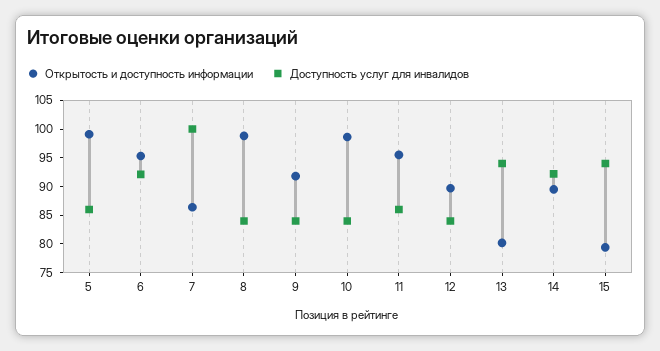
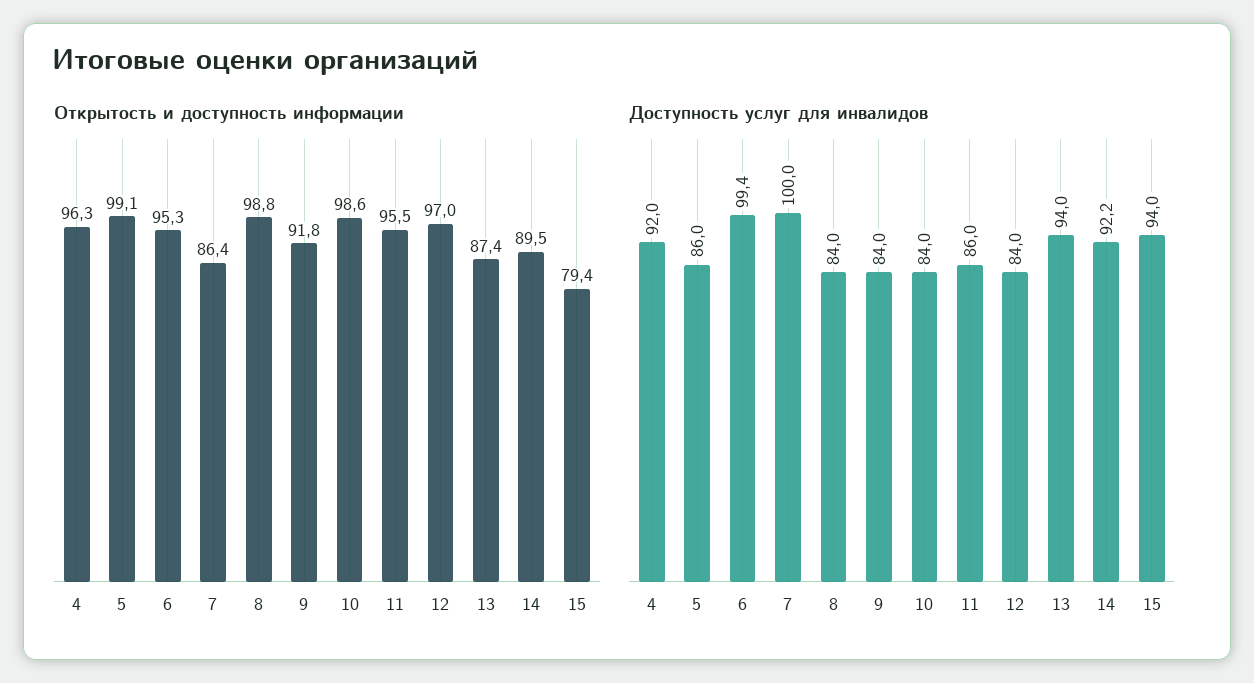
Доступность услуг для инвалидов, 6: 92.5 -> 99.4
Открытость и доступность информации, 12: 90 -> 97
Открытость и доступность информации, 13: 80 -> 87.4
Открытость и доступность информации, 4: none -> 96.3
Доступность услуг для инвалидов, 4: none -> 92

